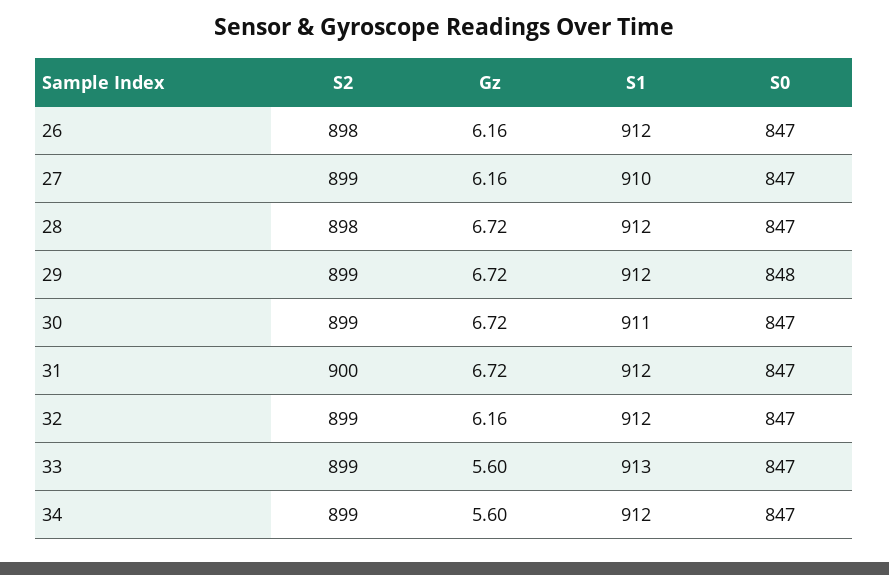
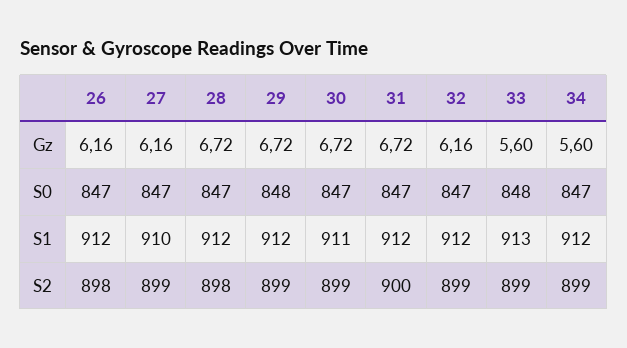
S0, 33: 847 -> 848

